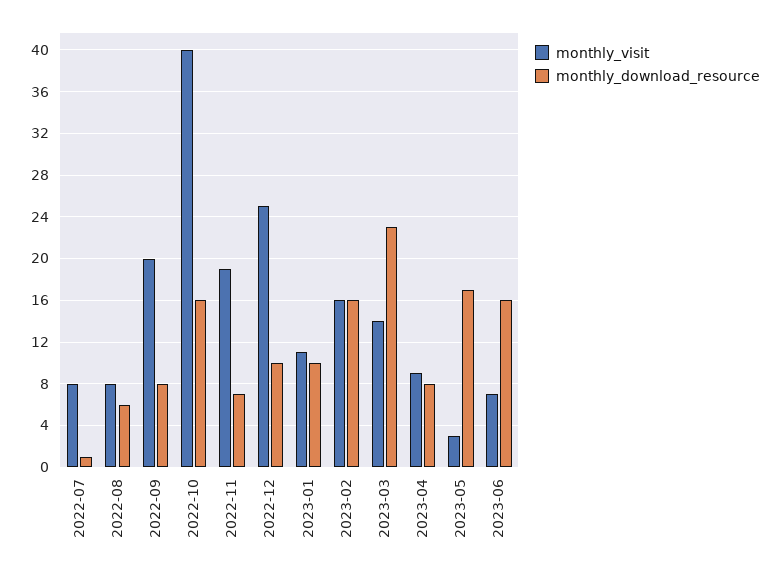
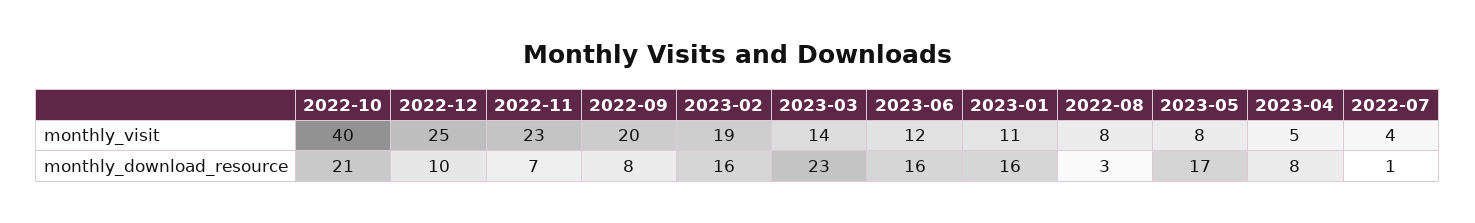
monthly_visit, 2022-07: 8 -> 4
monthly_download_resource, 2022-08: 6 -> 3
monthly_download_resource, 2022-10: 16 -> 21
monthly_visit, 2022-11: 19 -> 23
monthly_download_resource, 2023-01: 10 -> 16
monthly_visit, 2023-02: 16 -> 19
monthly_visit, 2023-04: 9 -> 5
monthly_visit, 2023-05: 3 -> 8
monthly_visit, 2023-06: 7 -> 12

